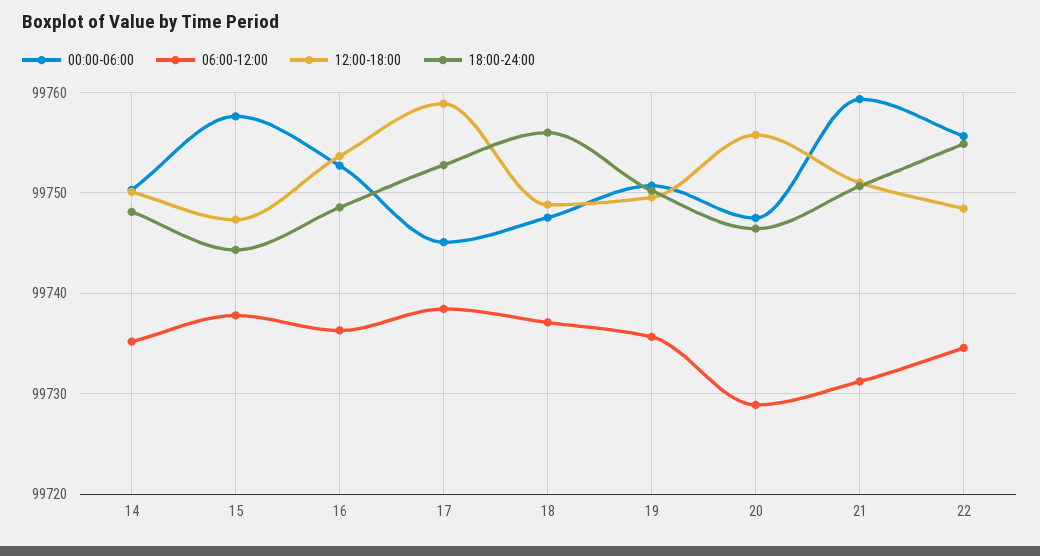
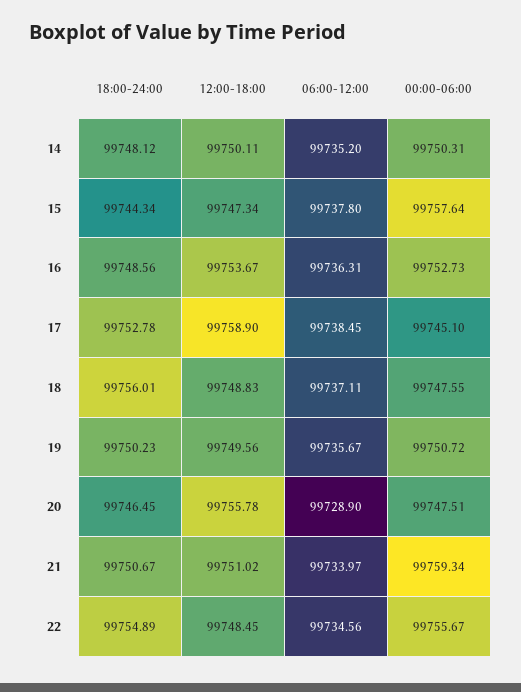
06:00-12:00, 21: 99731 -> 99733.97

